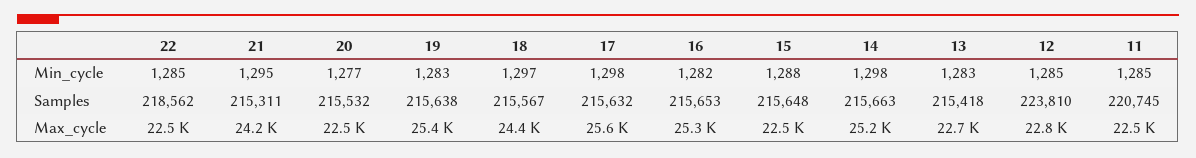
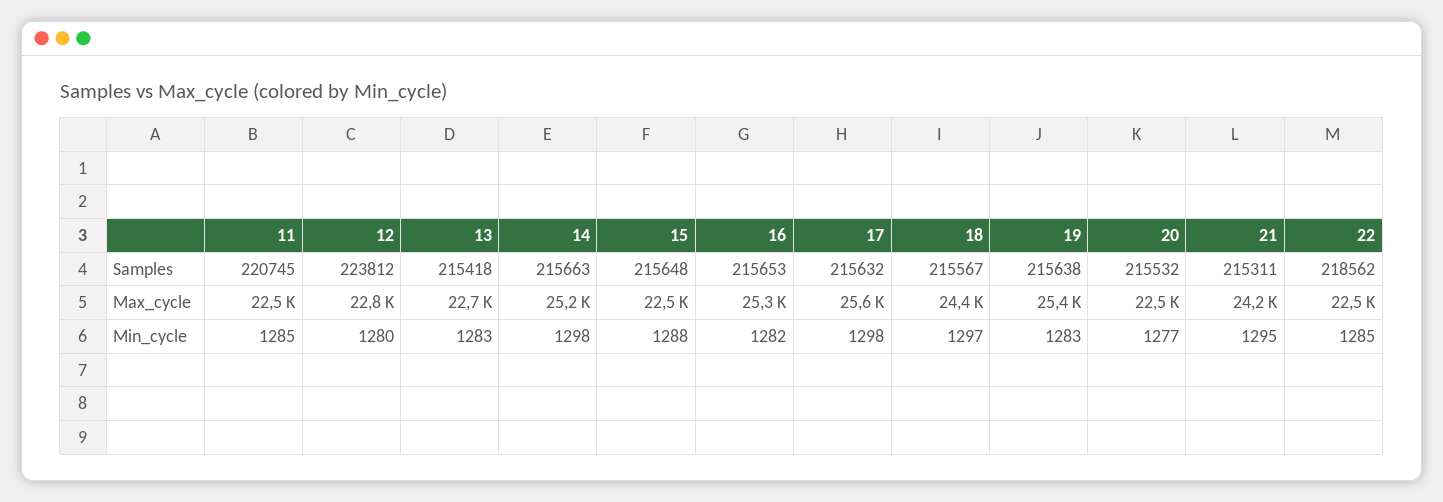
12, Min_cycle: 1285 -> 1280
12, Samples: 223810 -> 223812

